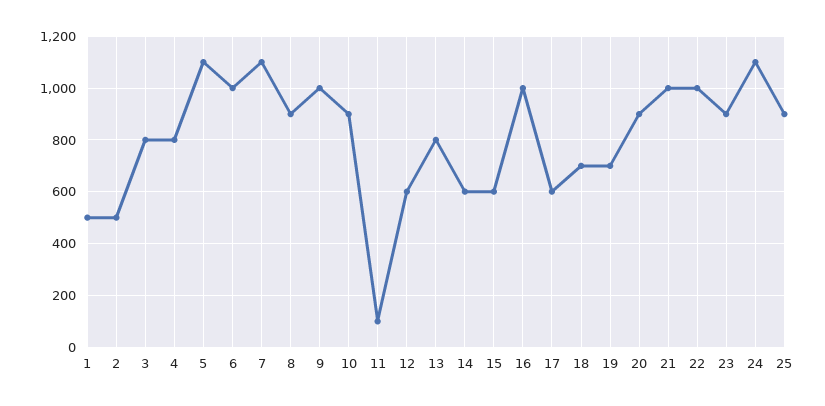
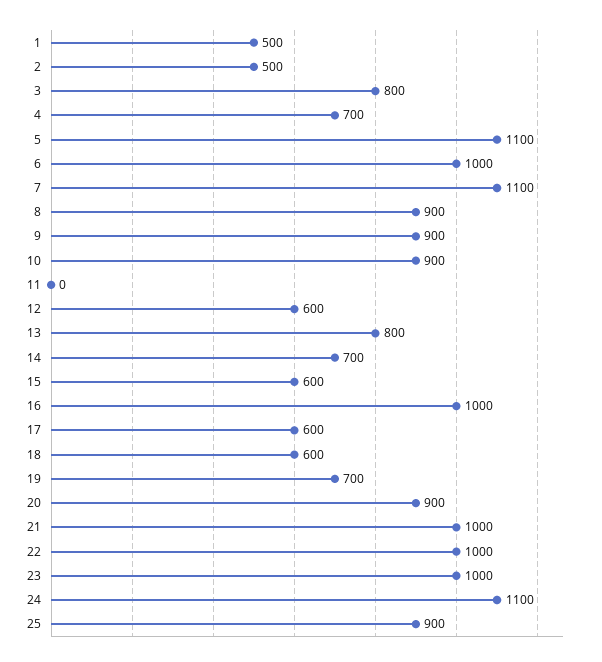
4: 800 -> 700
9: 1000 -> 900
11: 100 -> 0
14: 600 -> 700
18: 700 -> 600
23: 900 -> 1000

